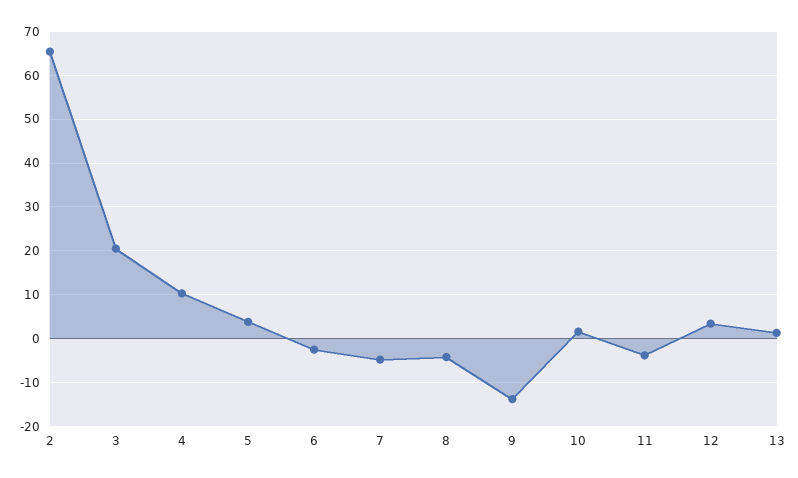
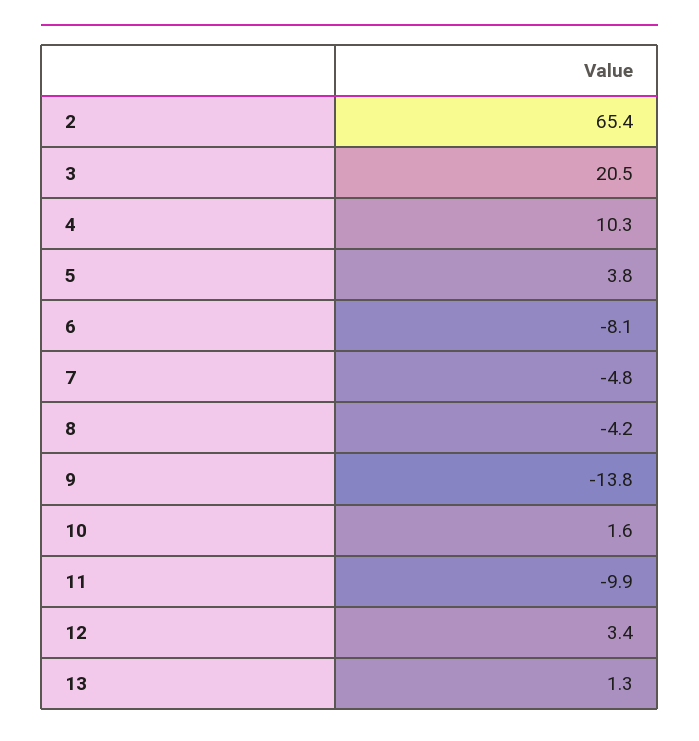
6: -2 -> -8.1
11: -4 -> -9.9

